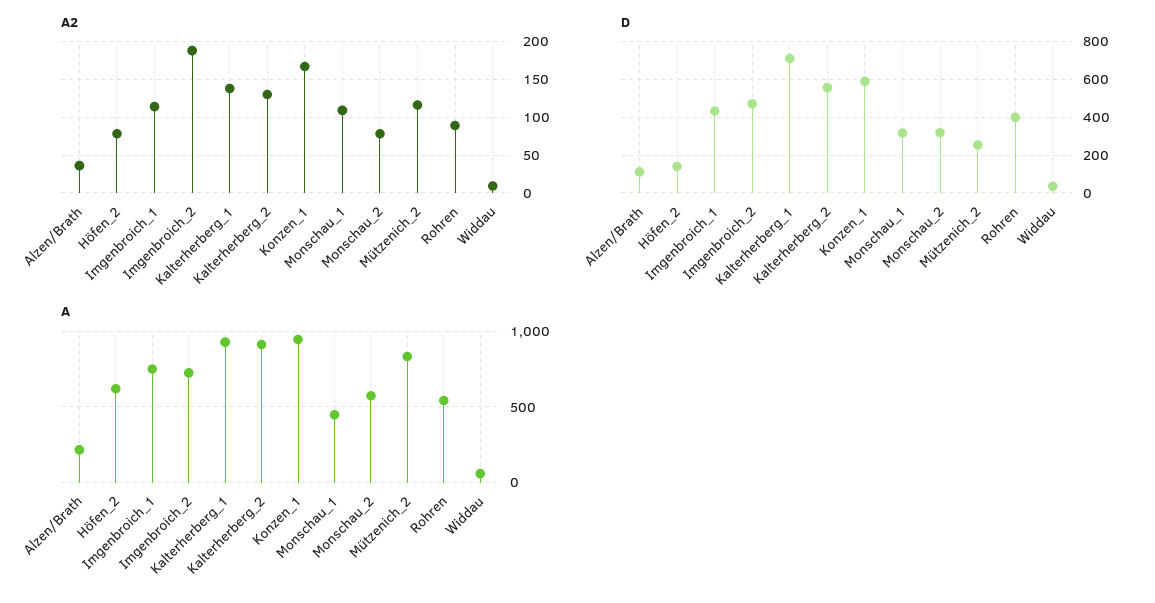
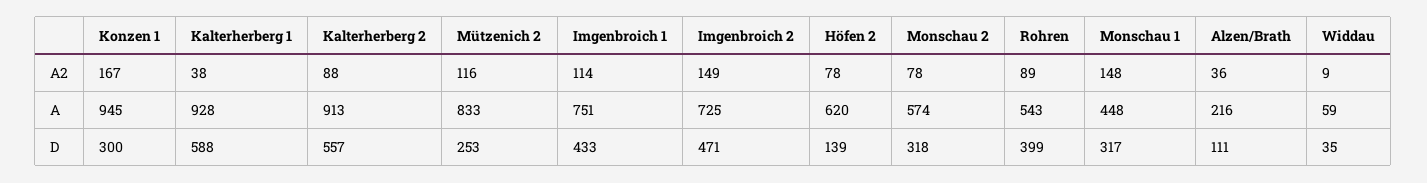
A2, Imgenbroich_2: 190 -> 149
A2, Kalterherberg_1: 140 -> 38
A2, Kalterherberg_2: 130 -> 88
A2, Monschau_1: 110 -> 148
D, Kalterherberg_1: 700 -> 588
D, Konzen_1: 600 -> 300

